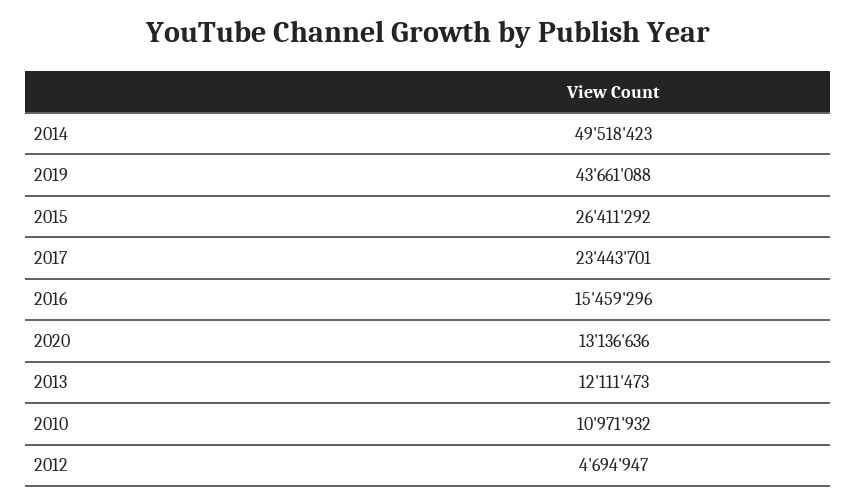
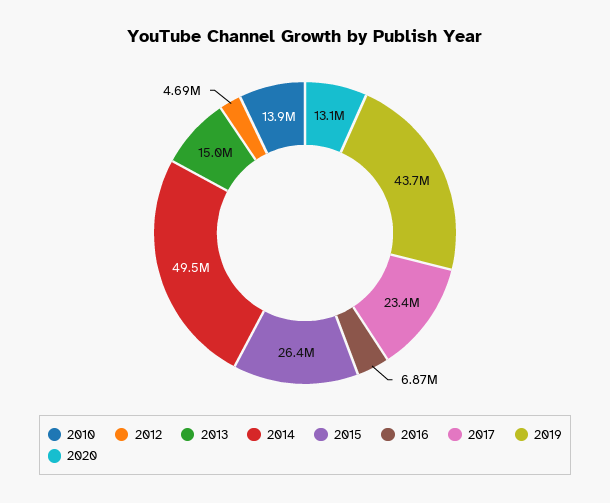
2016: 15459296 -> 6870000
2013: 12111473 -> 15000000
2010: 10971932 -> 13900000

